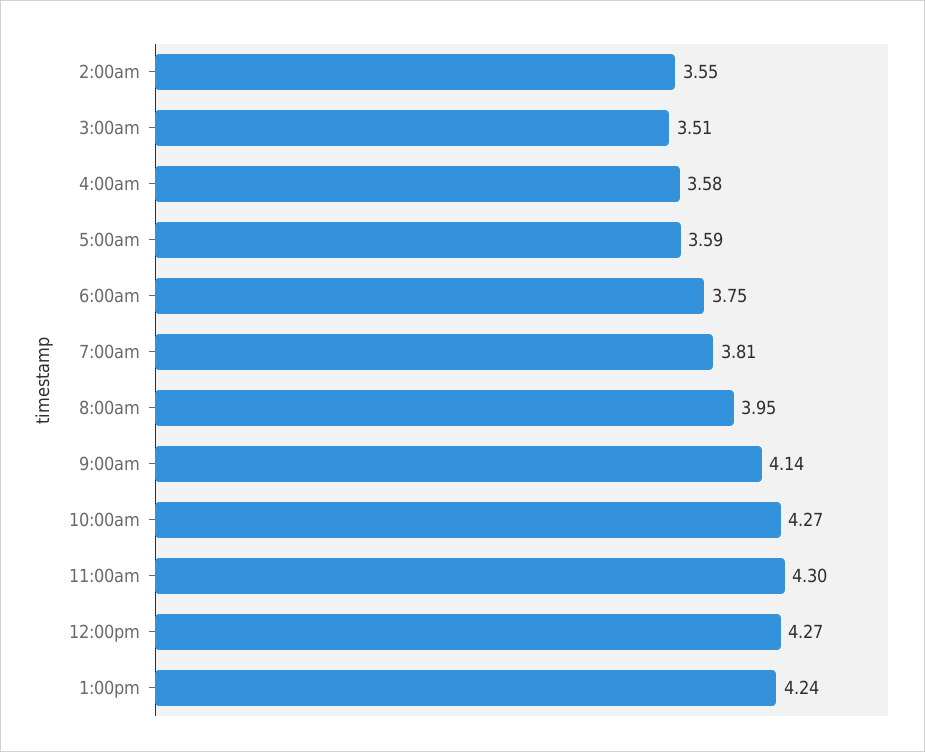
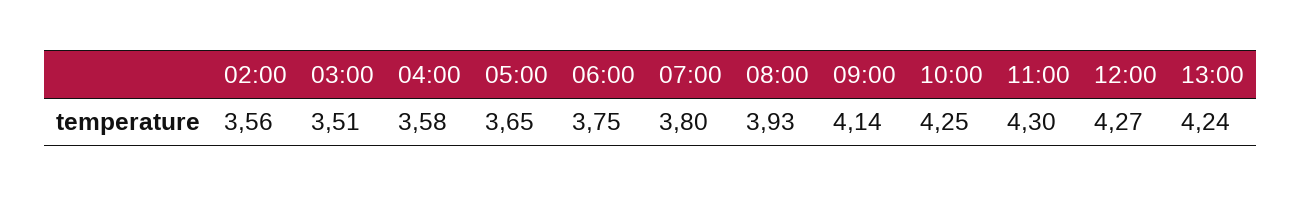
2:00am: 3.55 -> 3.56
5:00am: 3.59 -> 3.65
7:00am: 3.81 -> 3.8
8:00am: 3.95 -> 3.93
10:00am: 4.27 -> 4.25

